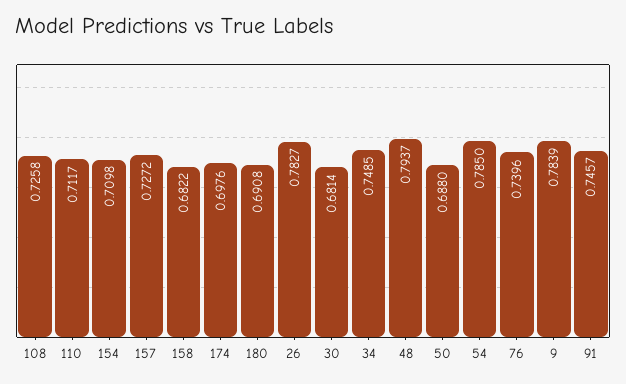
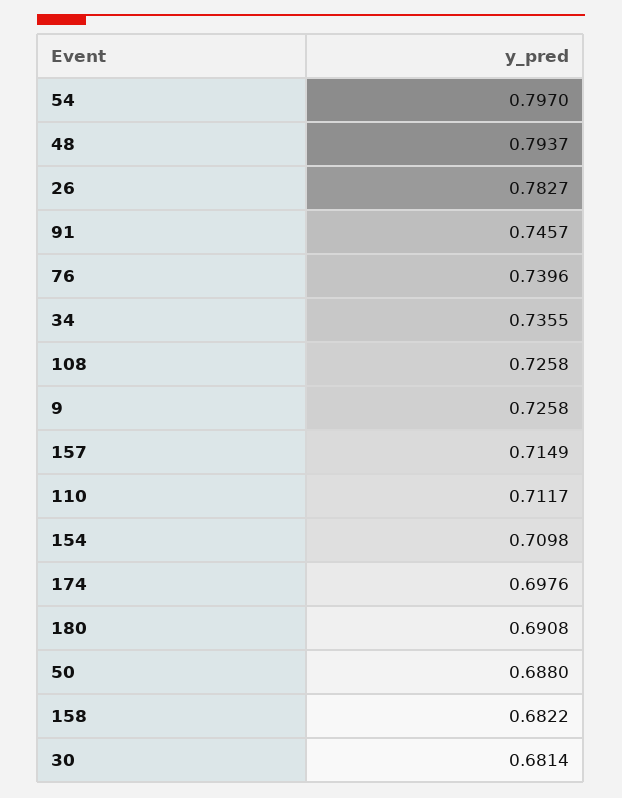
157: 0.7272 -> 0.7149
34: 0.7485 -> 0.7355
54: 0.785 -> 0.797
9: 0.7839 -> 0.7258

